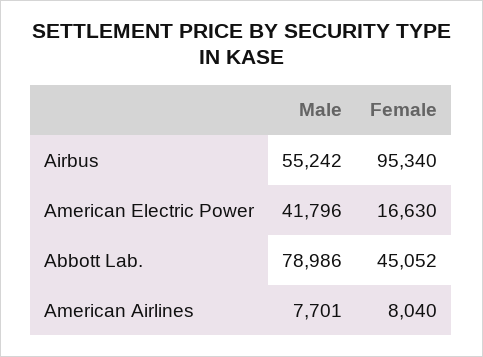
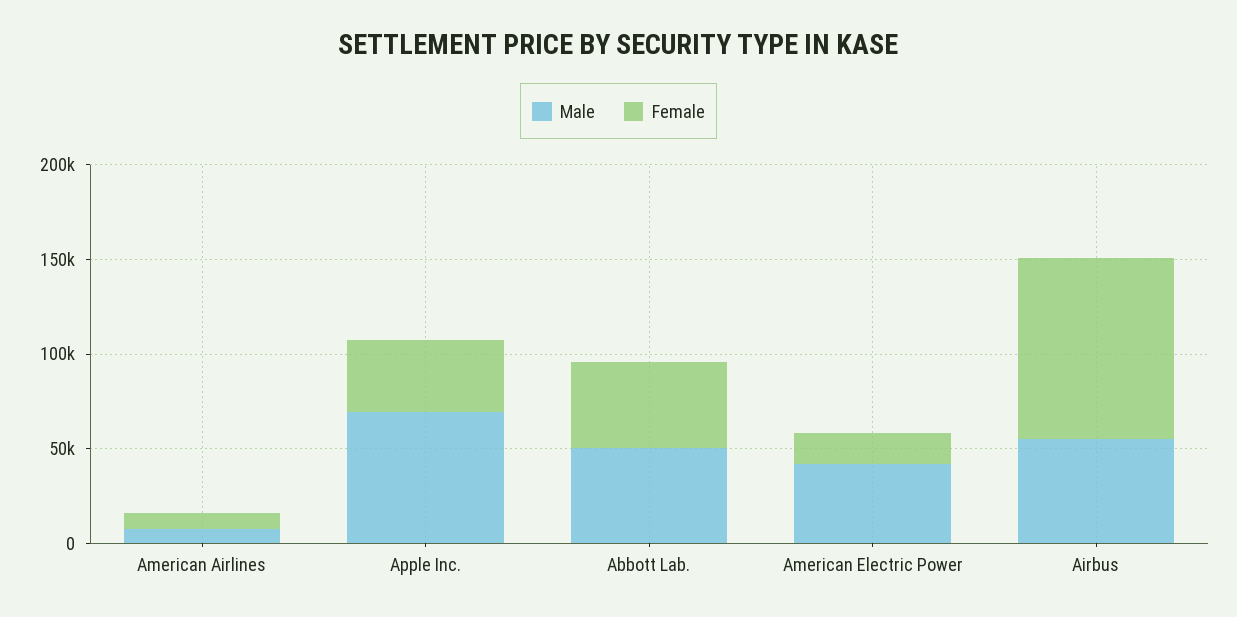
Male, Abbott Lab.: 78986 -> 50000
Male, Apple Inc.: none -> 70000
Female, Apple Inc.: none -> 40000

